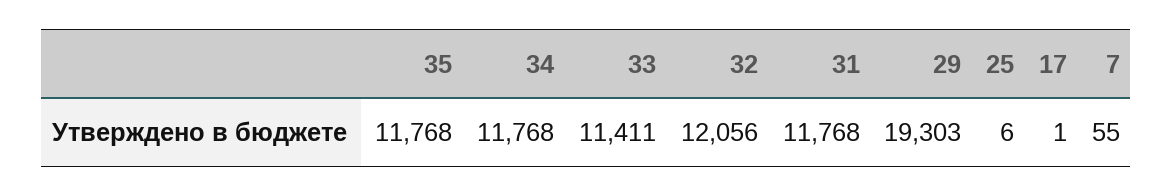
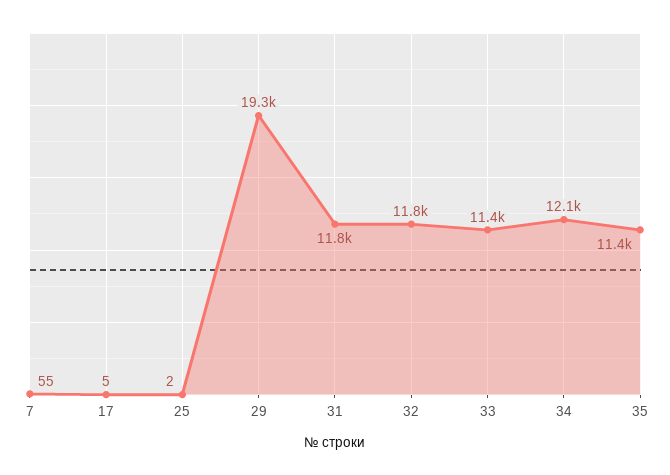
35: 11768 -> 11400
34: 11768 -> 12100
32: 12056 -> 11800
25: 6 -> 2
17: 1 -> 5

